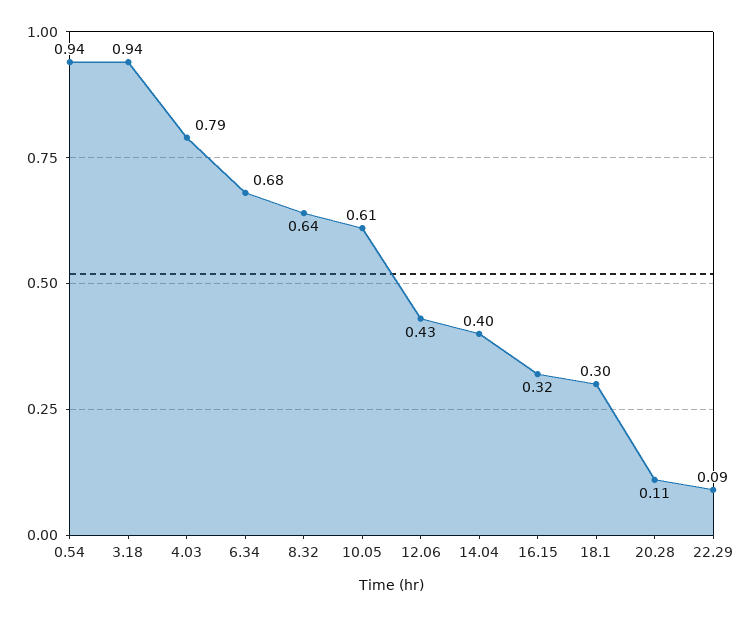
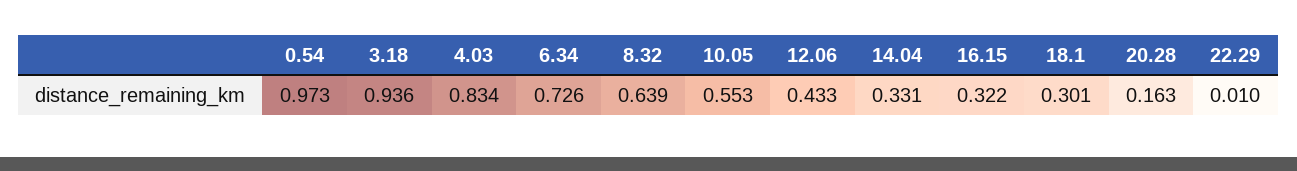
0.54: 0.94 -> 0.973
4.03: 0.79 -> 0.834
6.34: 0.68 -> 0.726
10.05: 0.61 -> 0.553
14.04: 0.4 -> 0.331
20.28: 0.11 -> 0.163
22.29: 0.09 -> 0.01

